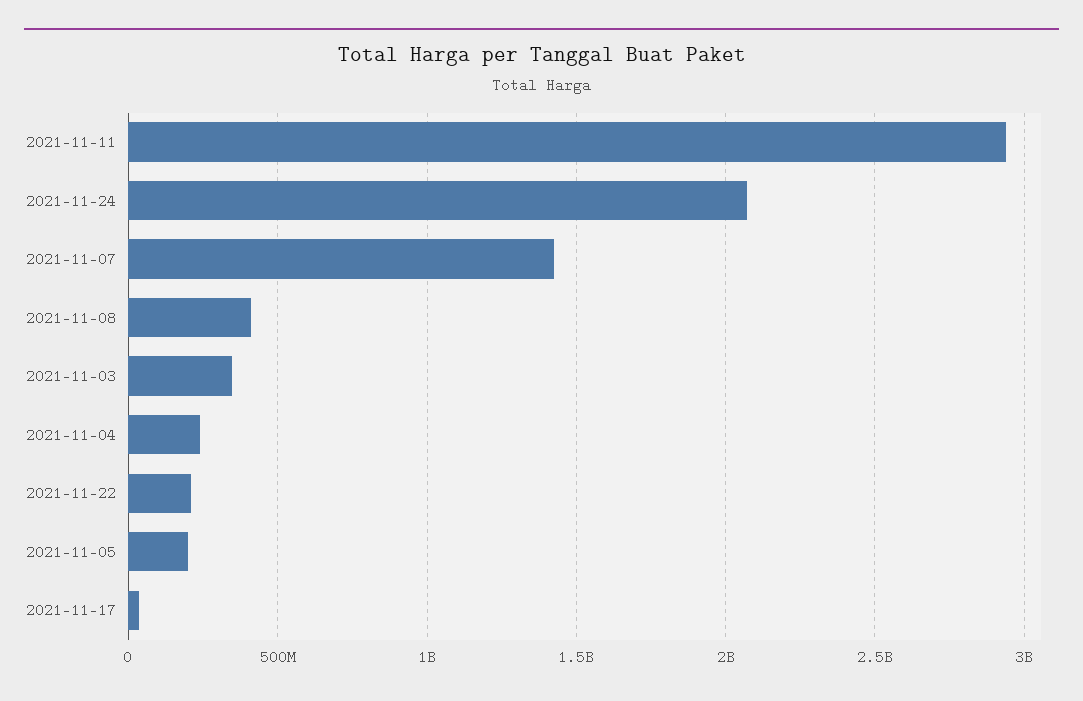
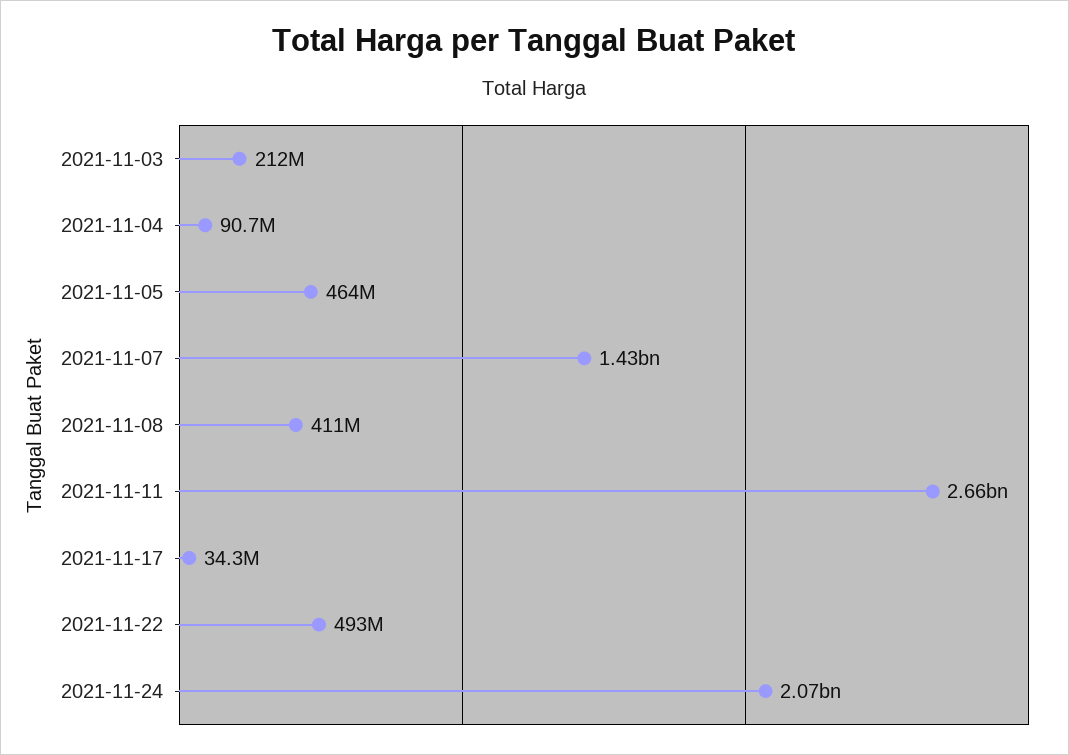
2021-11-11: 2950000000 -> 2660000000
2021-11-03: 350000000 -> 212000000
2021-11-04: 250000000 -> 90700000
2021-11-22: 200000000 -> 493000000
2021-11-05: 200000000 -> 464000000

